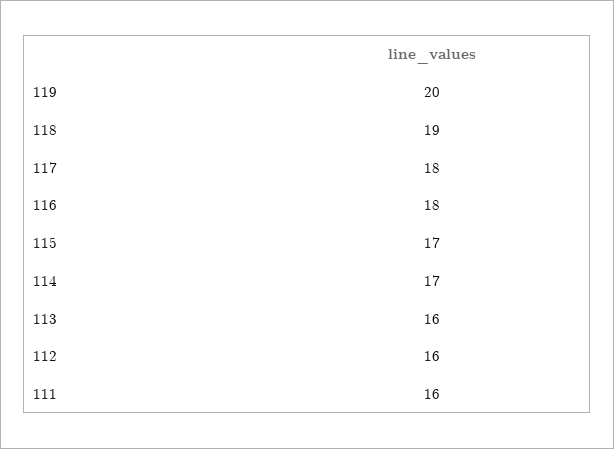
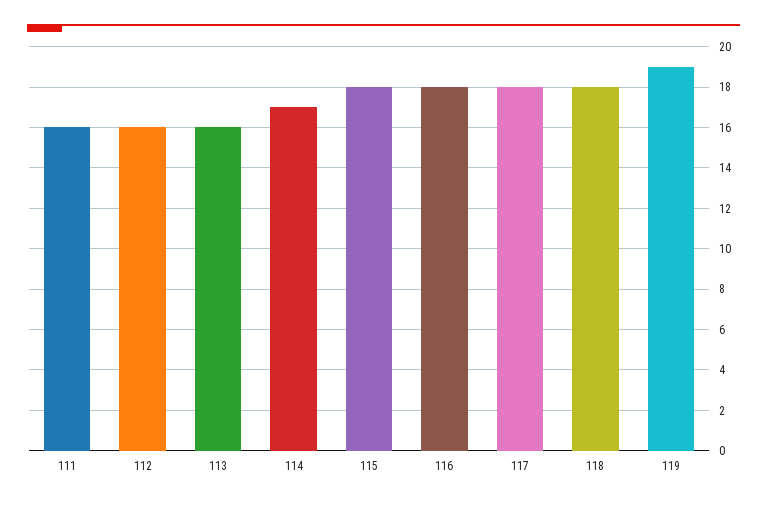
119: 20 -> 19
118: 19 -> 18
115: 17 -> 18

